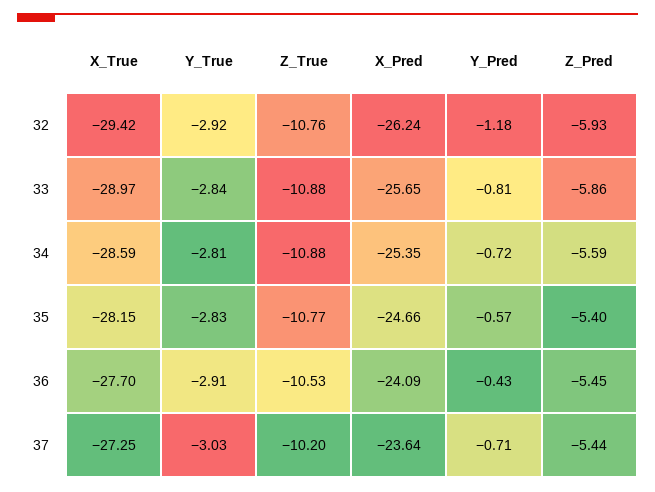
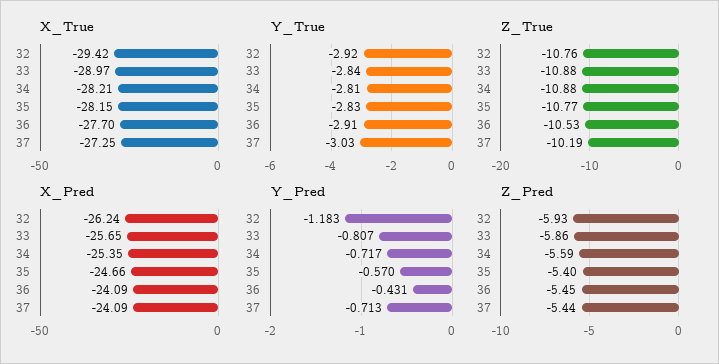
X_True, 34: -28.59 -> -28.21
Z_True, 37: -10.2 -> -10.19
X_Pred, 37: -23.64 -> -24.09

